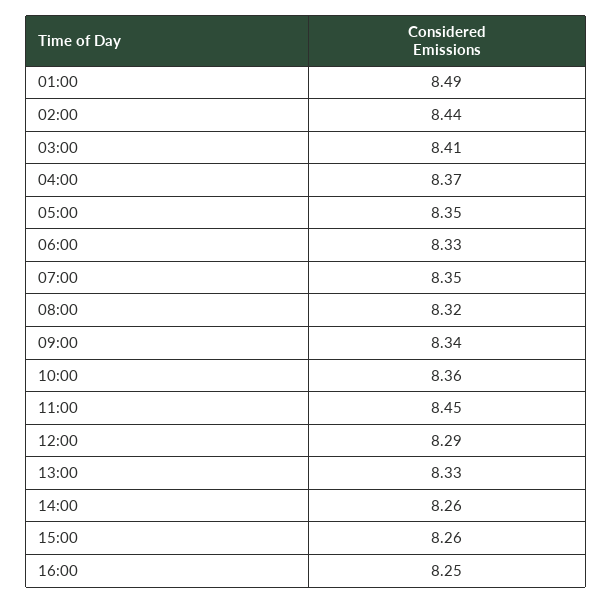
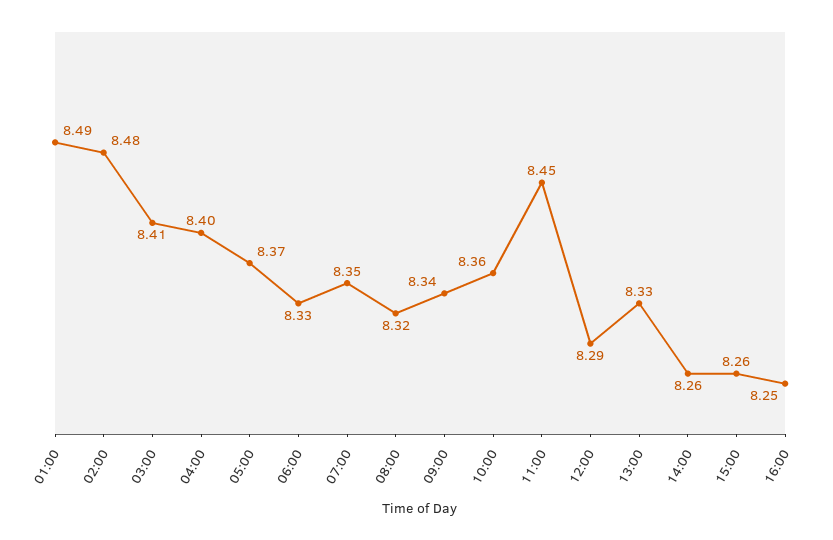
02:00: 8.44 -> 8.48
04:00: 8.37 -> 8.4
05:00: 8.35 -> 8.37

